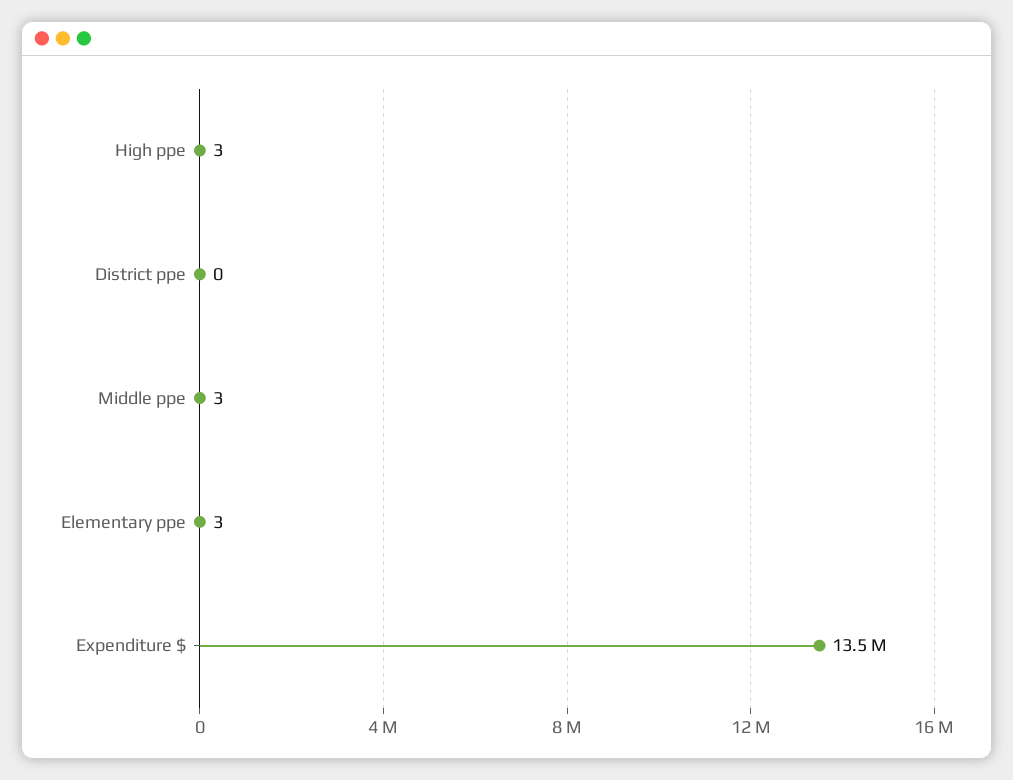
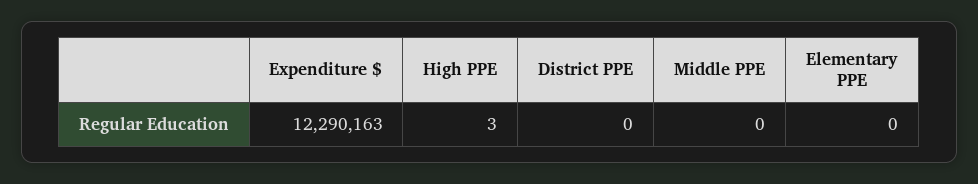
Middle ppe: 3 -> 0
Elementary ppe: 3 -> 0
Expenditure $: 13500000 -> 12290163

